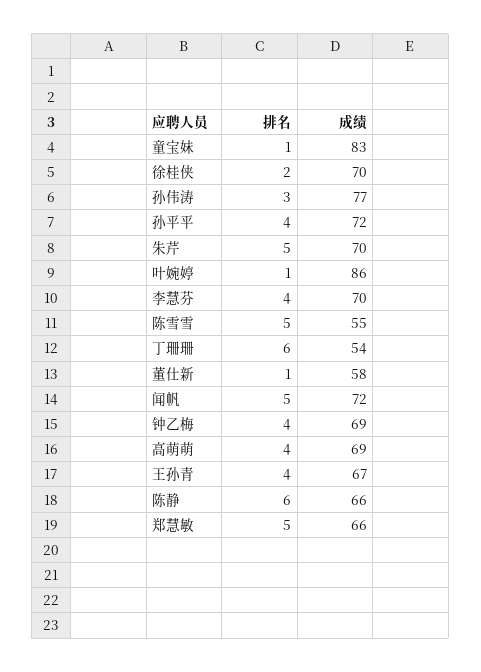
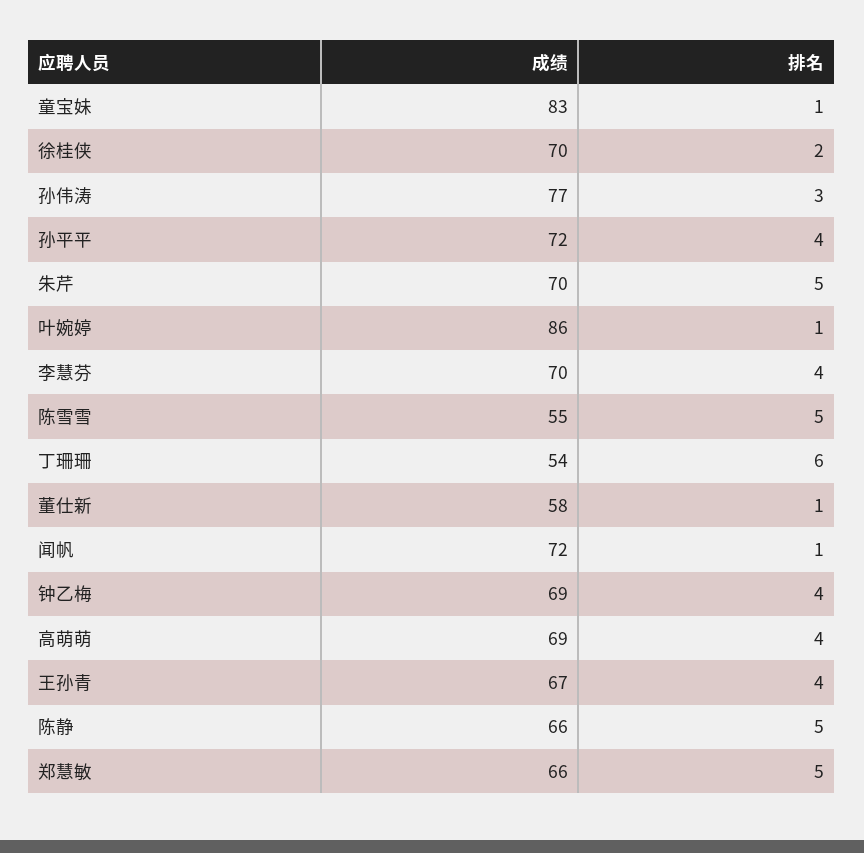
排名, 闻帆: 5 -> 1
排名, 陈静: 6 -> 5

